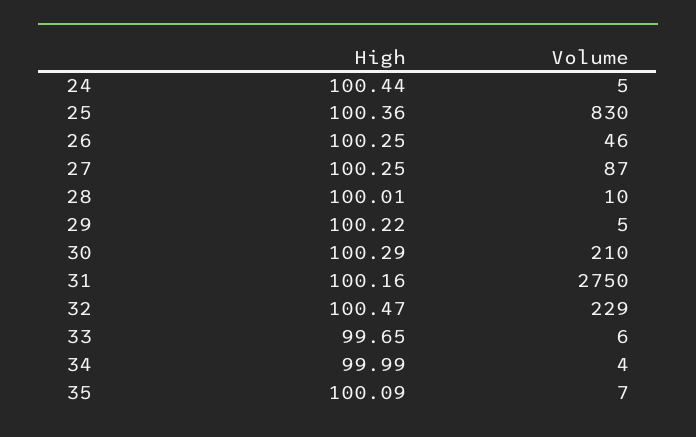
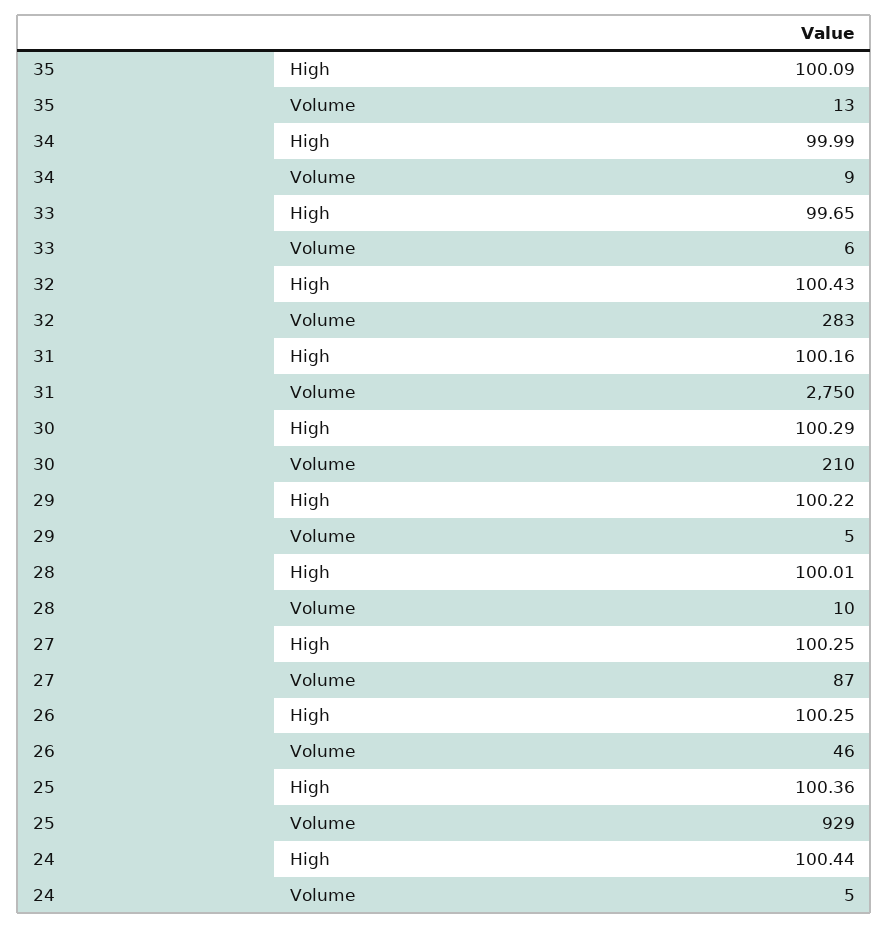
Volume, 25: 830 -> 929
High, 32: 100.47 -> 100.43
Volume, 32: 229 -> 283
Volume, 34: 4 -> 9
Volume, 35: 7 -> 13

